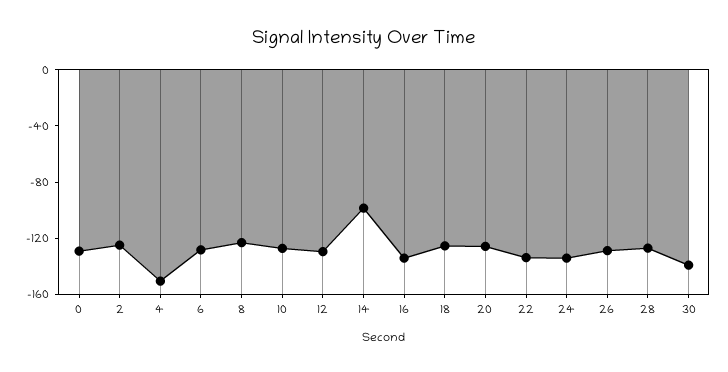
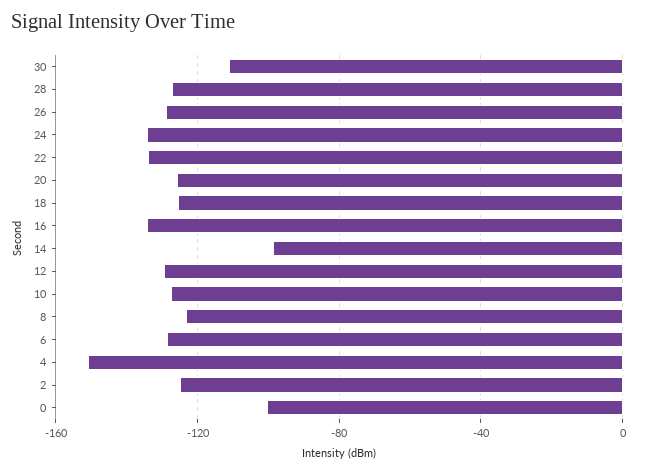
0: -130 -> -100
30: -140 -> -110

